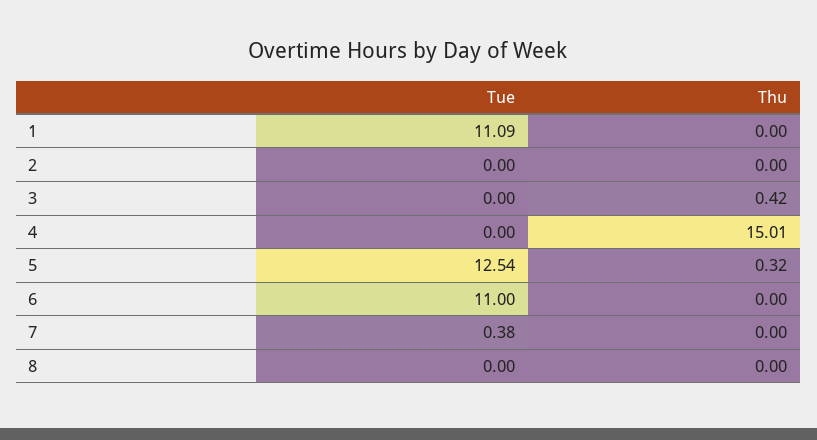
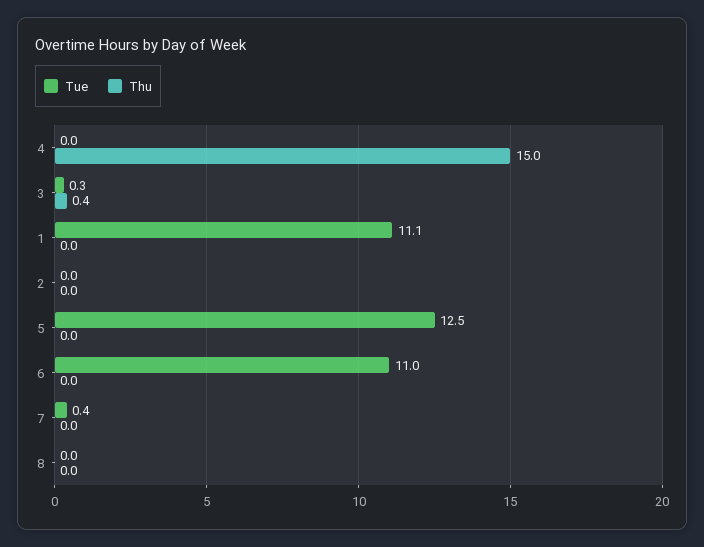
Tue, 3: 0 -> 0.3
Thu, 5: 0.32 -> 0

